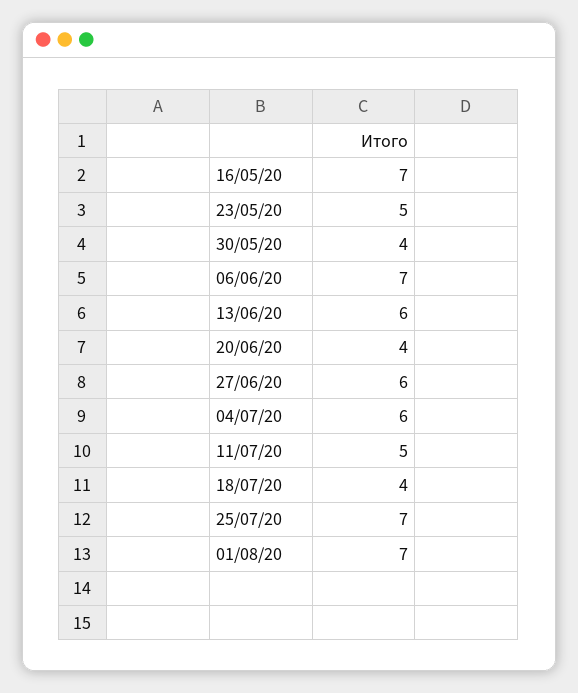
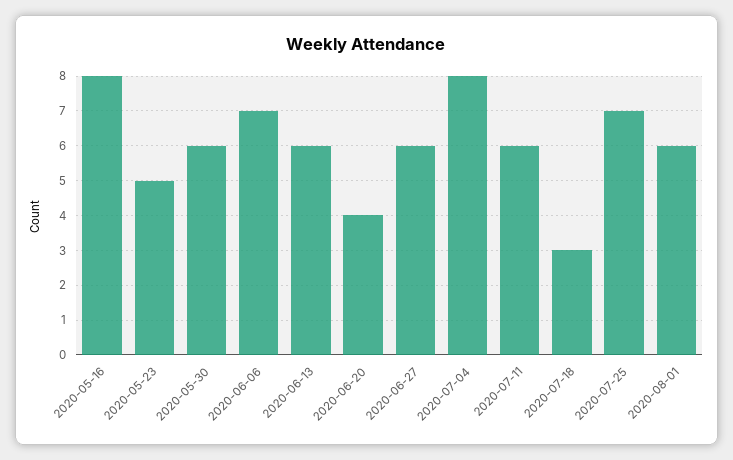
16/05/20: 7 -> 8
30/05/20: 4 -> 6
04/07/20: 6 -> 8
11/07/20: 5 -> 6
18/07/20: 4 -> 3
01/08/20: 7 -> 6

